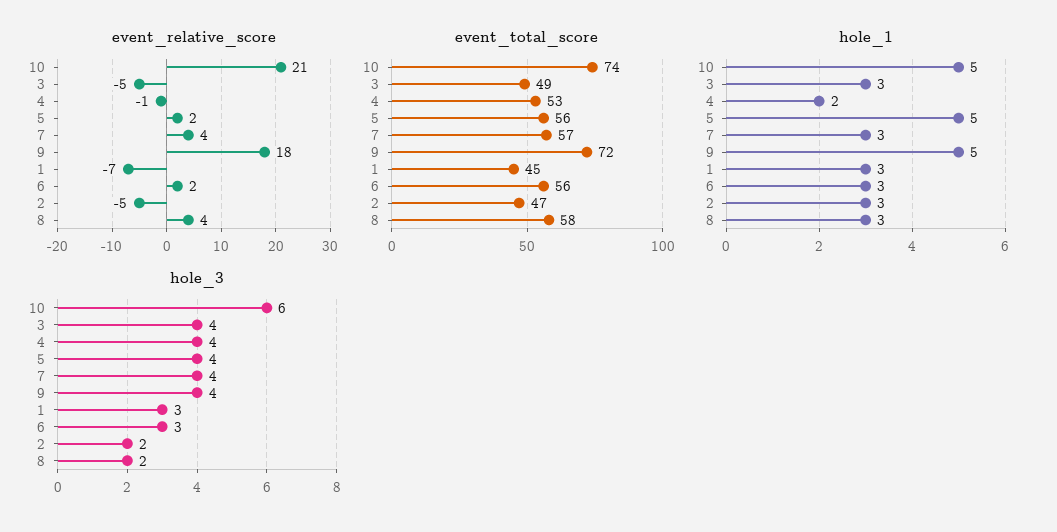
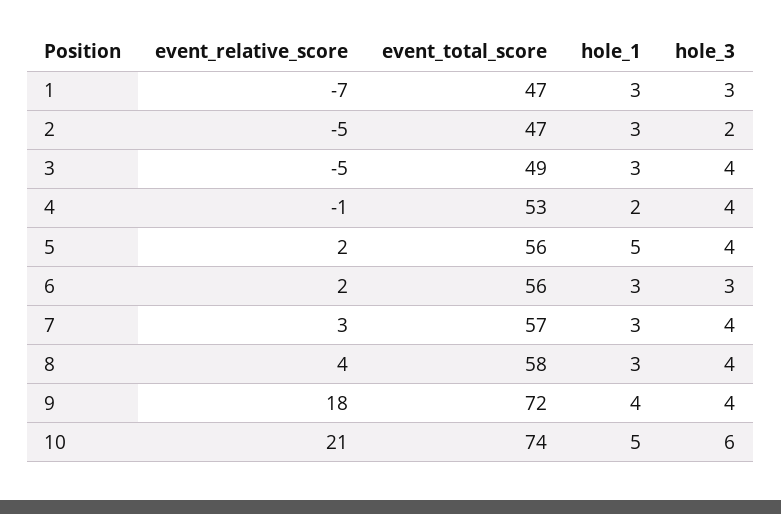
event_relative_score, 7: 4 -> 3
event_total_score, 1: 45 -> 47
hole_1, 9: 5 -> 4
hole_3, 8: 2 -> 4

